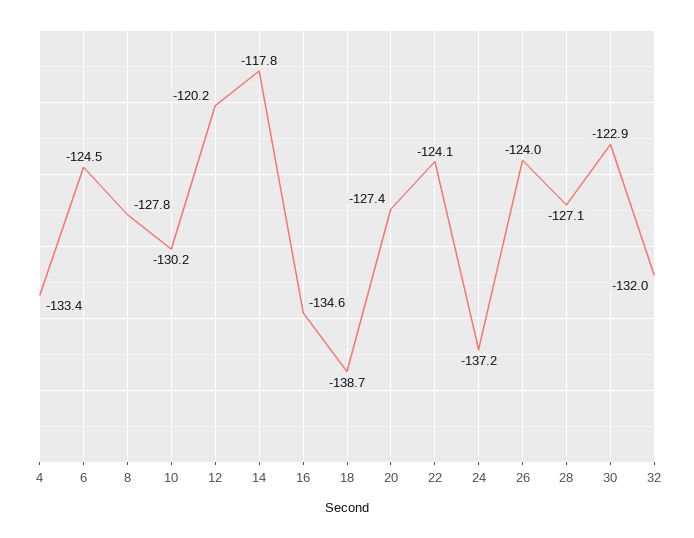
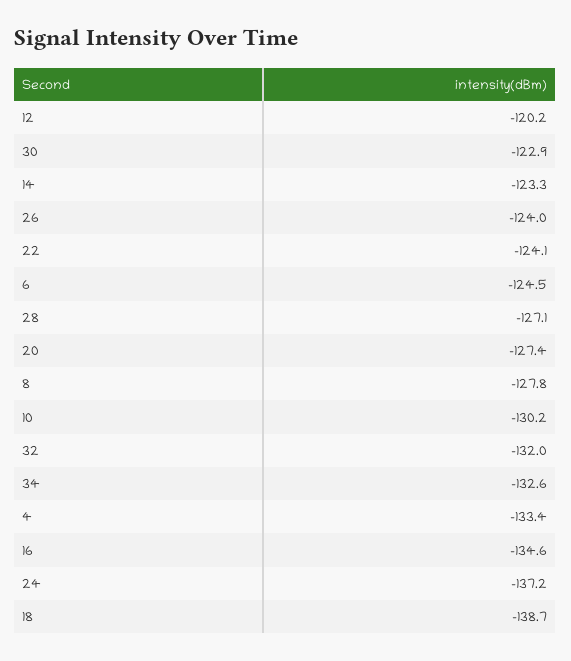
14: -117.8 -> -123.3
34: none -> -132.6

